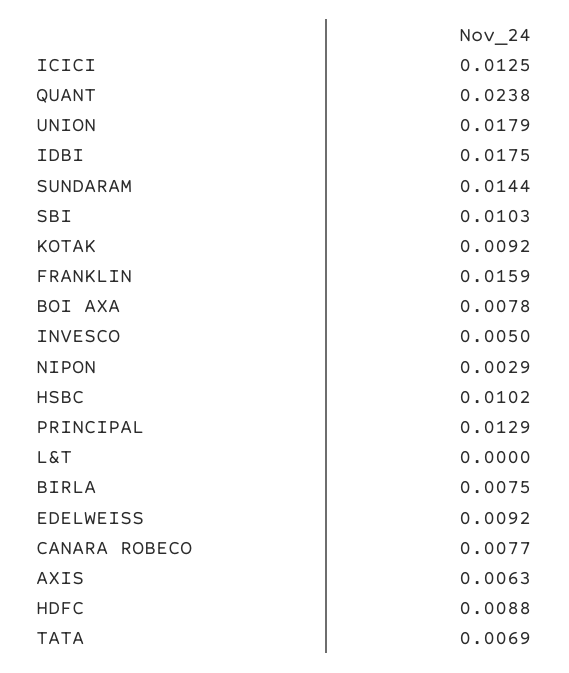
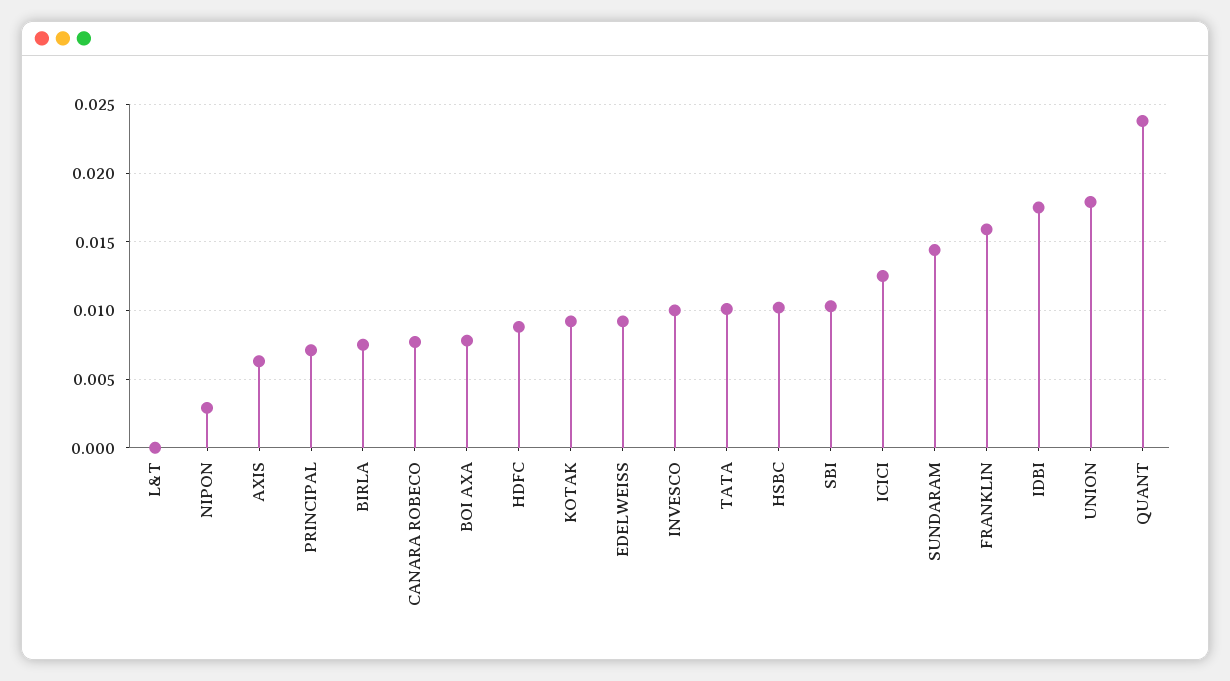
INVESCO: 0.005 -> 0.01
PRINCIPAL: 0.0129 -> 0.007
TATA: 0.0069 -> 0.01

